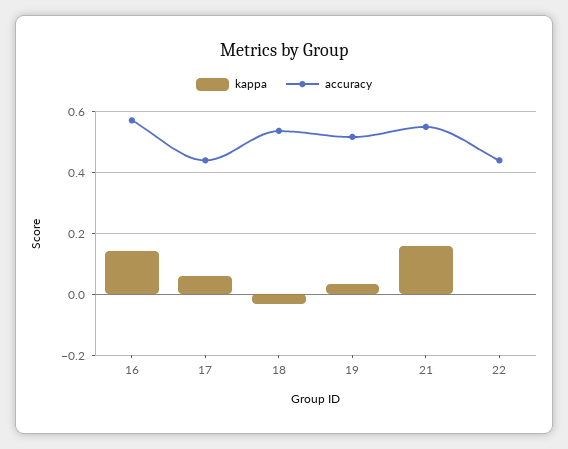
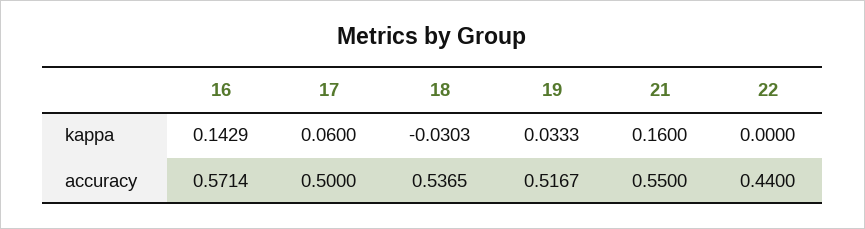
accuracy, 17: 0.44 -> 0.5

